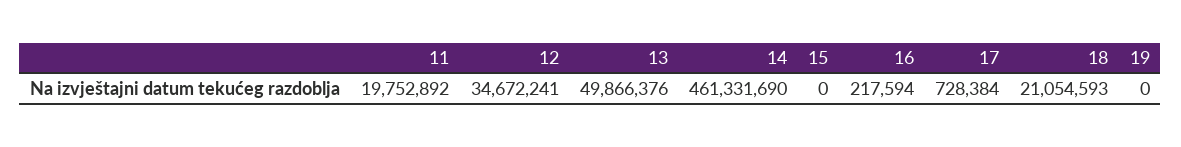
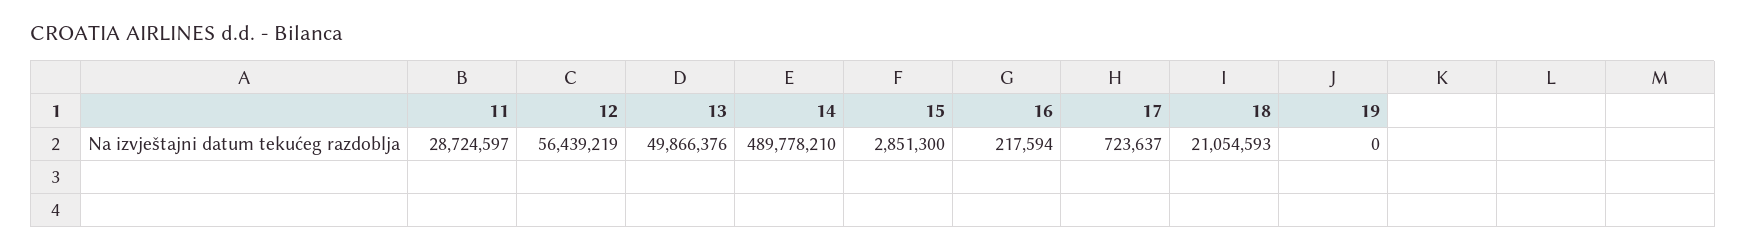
11: 19752892 -> 28724597
12: 34672241 -> 56439219
14: 461331690 -> 489778210
15: 0 -> 2851300
17: 728384 -> 723637

